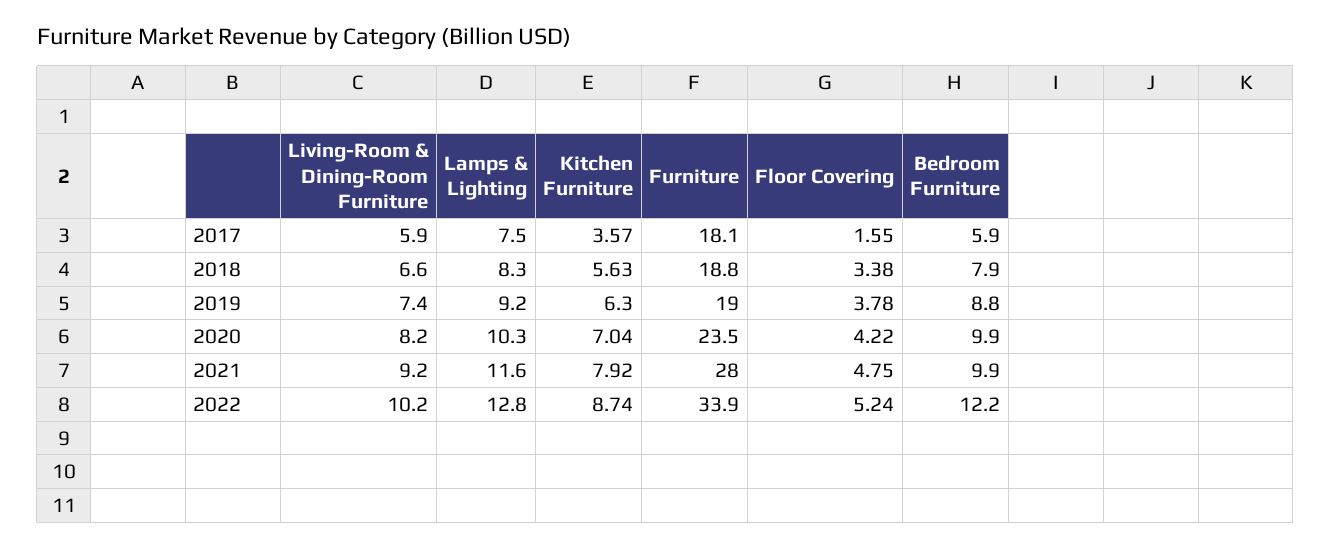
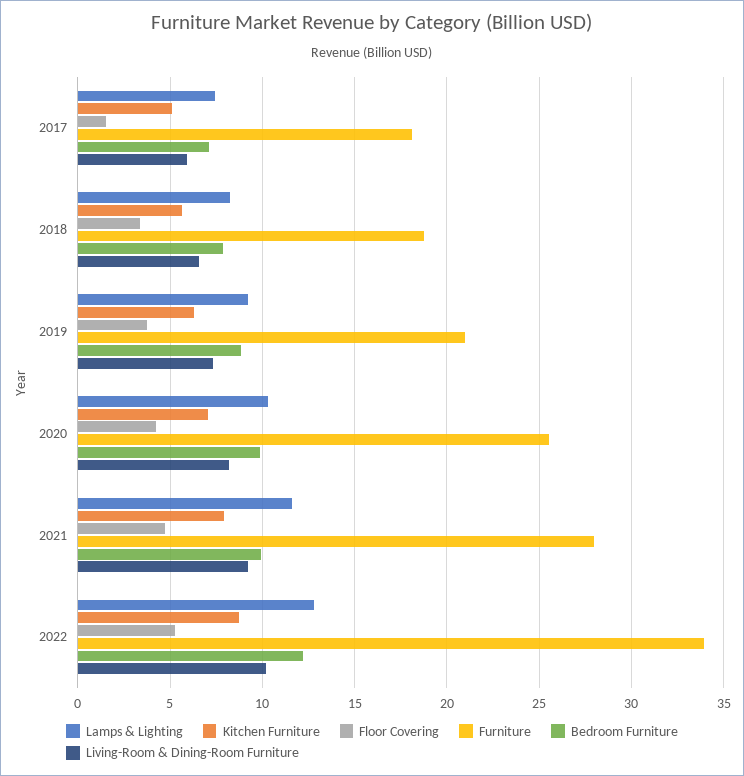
Kitchen Furniture, 2017: 3.57 -> 5
Bedroom Furniture, 2017: 5.9 -> 7
Furniture, 2019: 19 -> 21
Furniture, 2020: 23.5 -> 25.5

